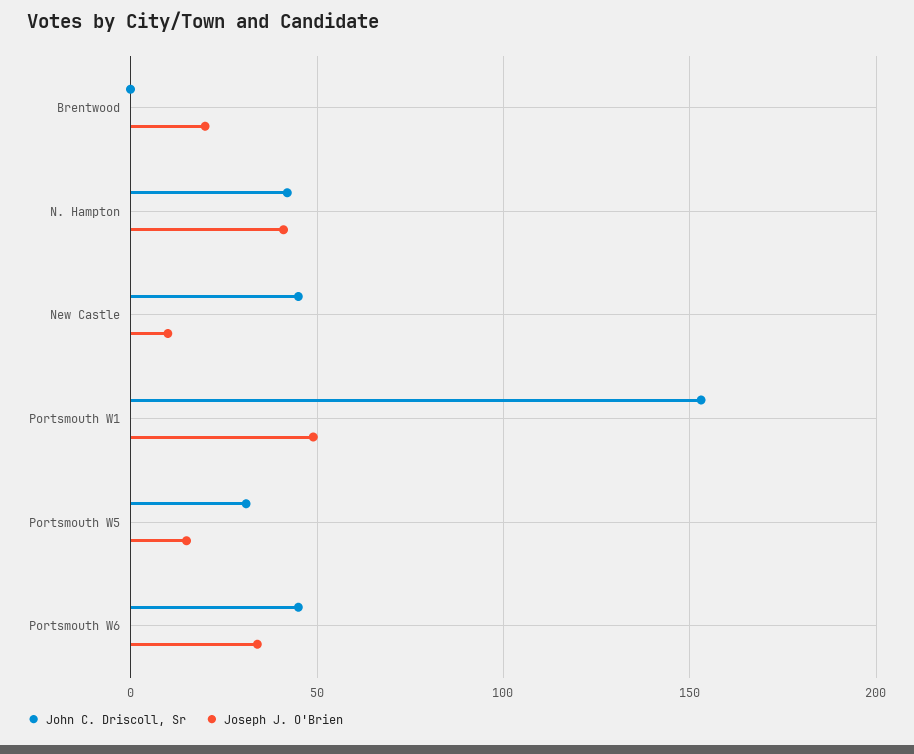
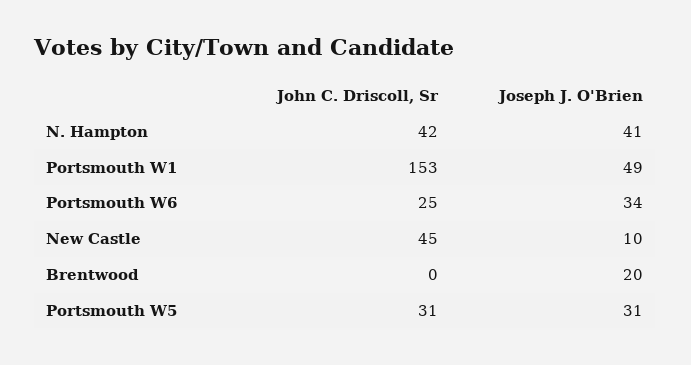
Joseph J. O'Brien, Portsmouth W5: 15 -> 31
John C. Driscoll, Sr, Portsmouth W6: 45 -> 25

